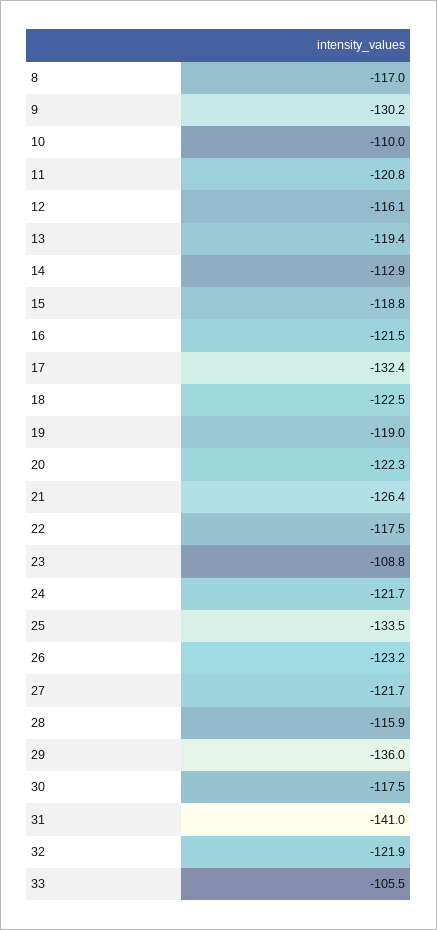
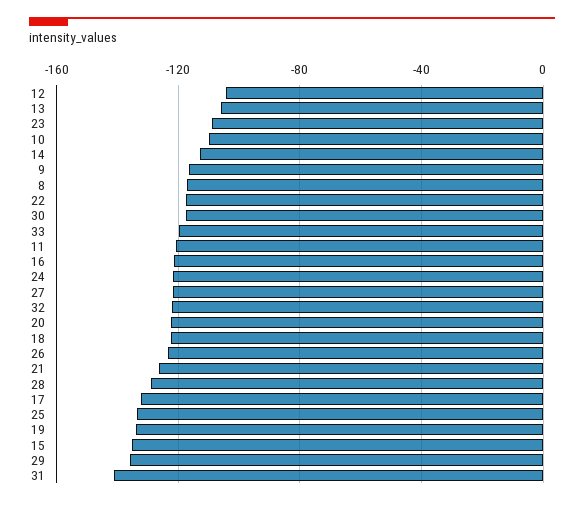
9: -130.2 -> -115
12: -116.1 -> -105
13: -119.4 -> -105
15: -118.8 -> -135
19: -119 -> -135
28: -115.9 -> -130
33: -105.5 -> -120

